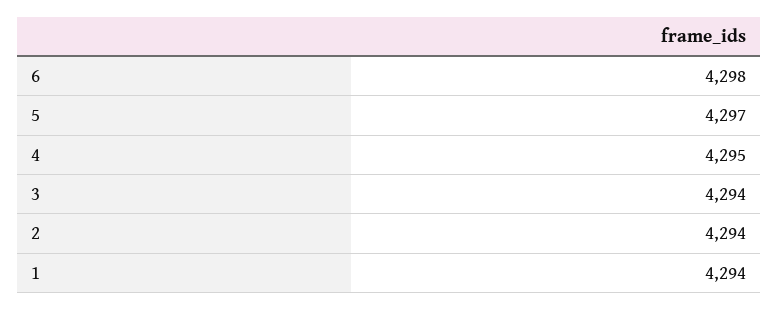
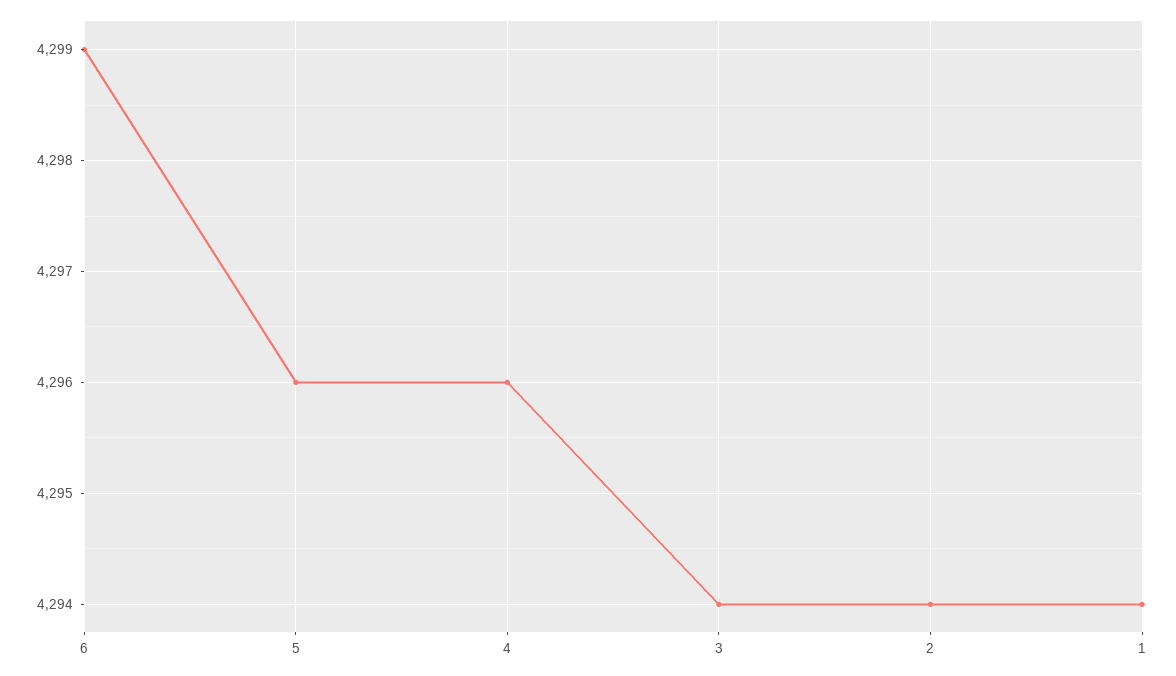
6: 4298 -> 4299
5: 4297 -> 4296
4: 4295 -> 4296

